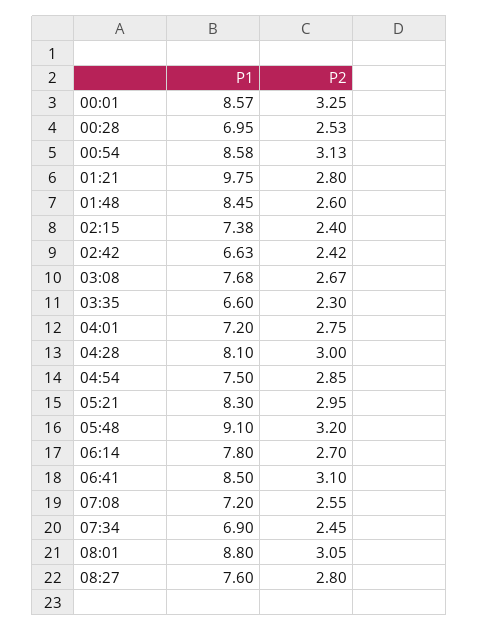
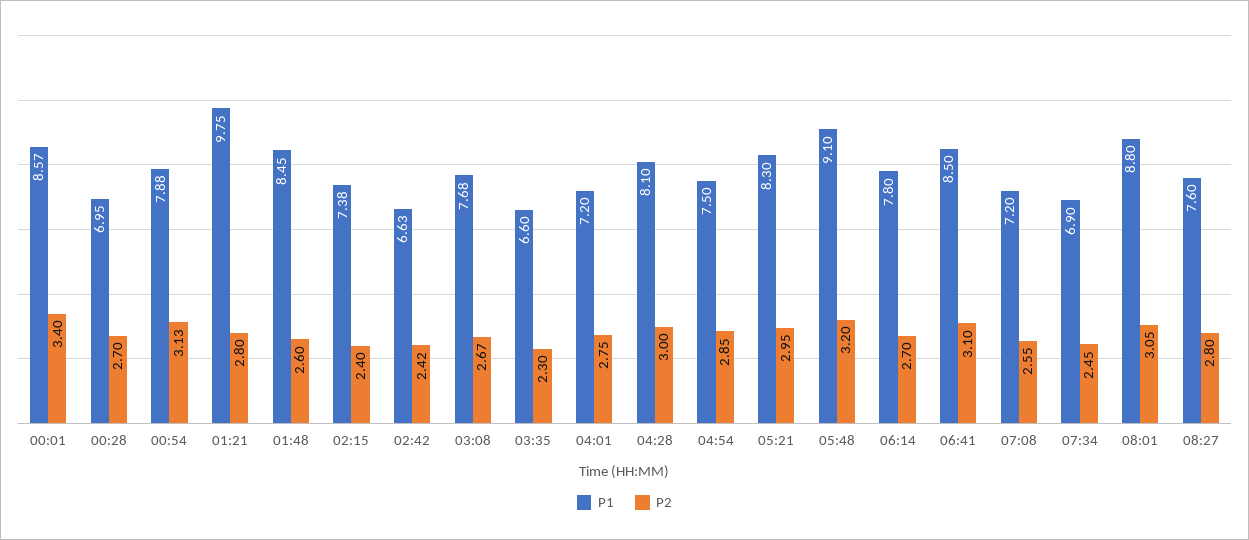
P2, 00:01: 3.25 -> 3.4
P2, 00:28: 2.53 -> 2.7
P1, 00:54: 8.58 -> 7.88

